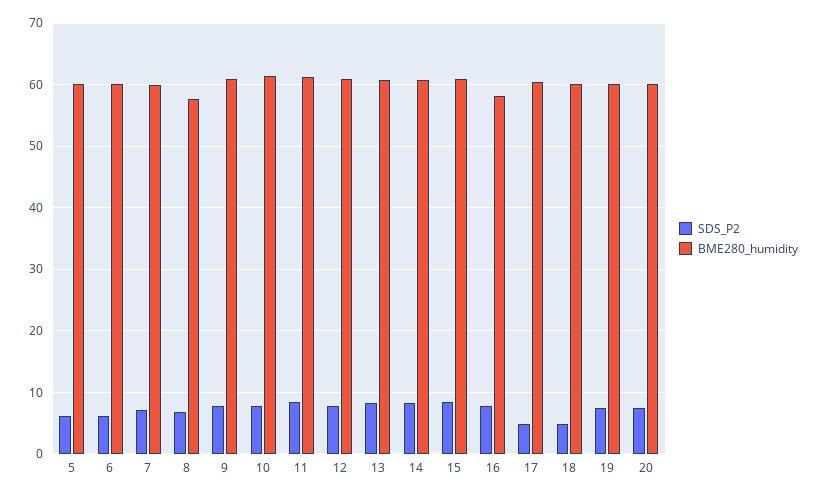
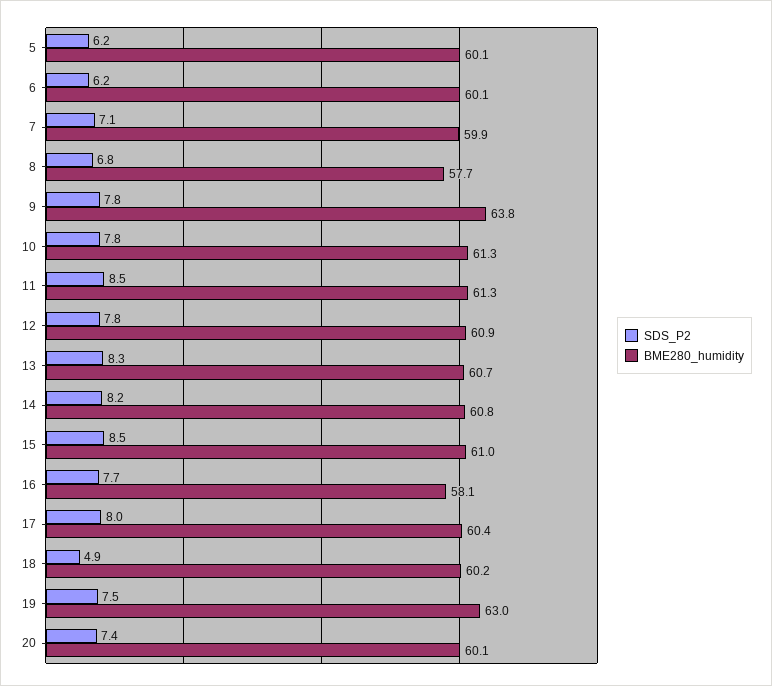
BME280_humidity, 9: 61 -> 63.8
SDS_P2, 17: 5 -> 8
BME280_humidity, 19: 60 -> 63

